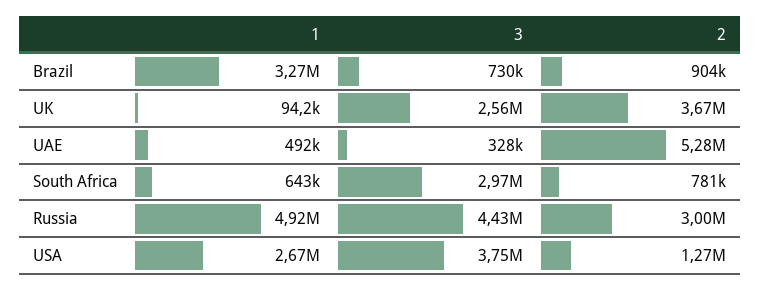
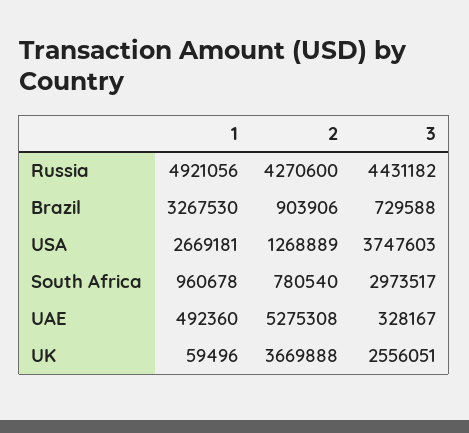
1, UK: 94200 -> 59496
1, South Africa: 643000 -> 960678
2, Russia: 3000000 -> 4270600

